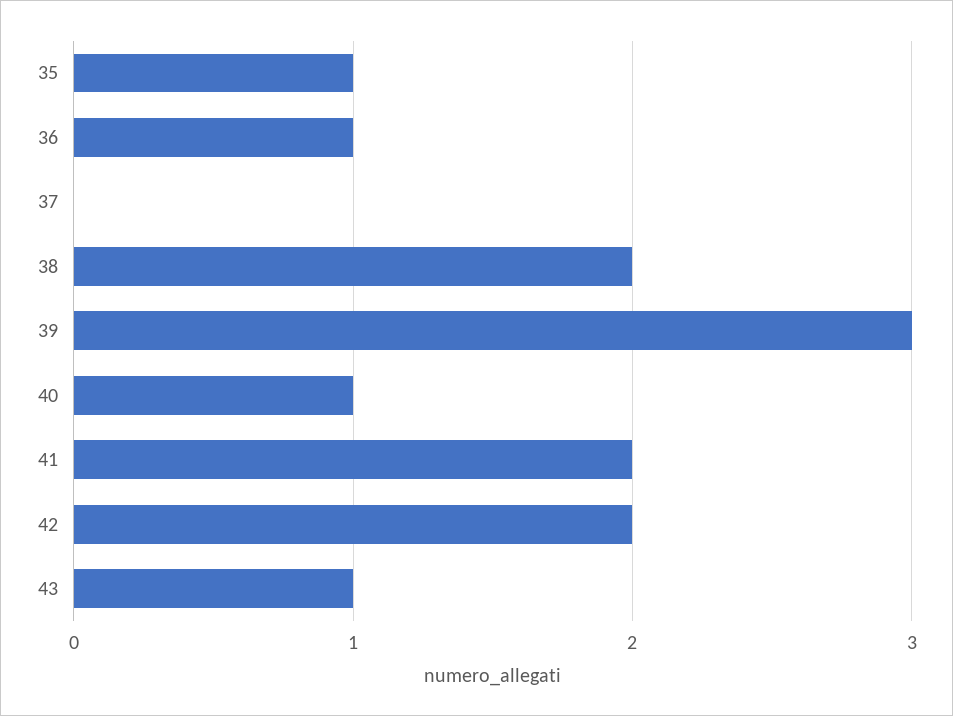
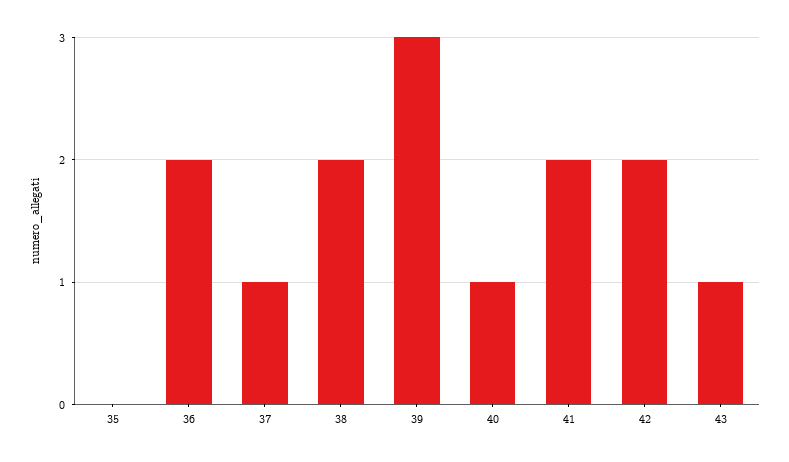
35: 1 -> 0
36: 1 -> 2
37: 0 -> 1

